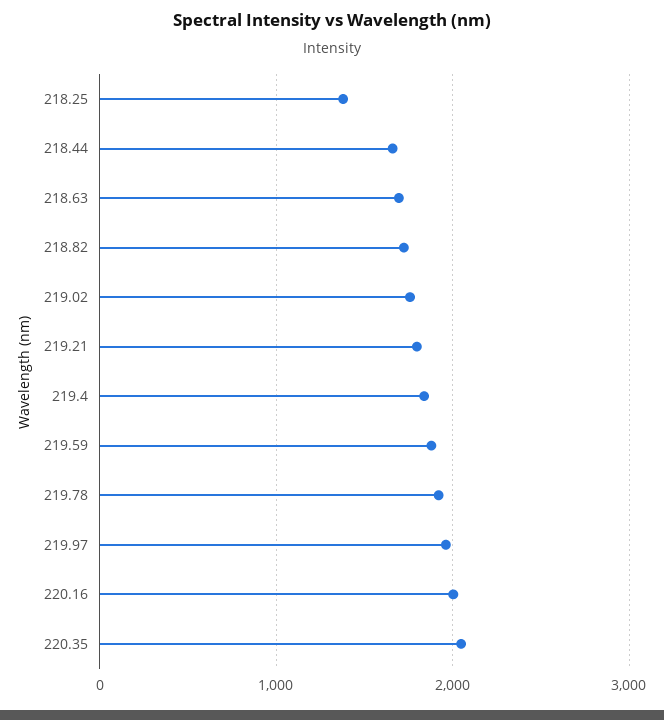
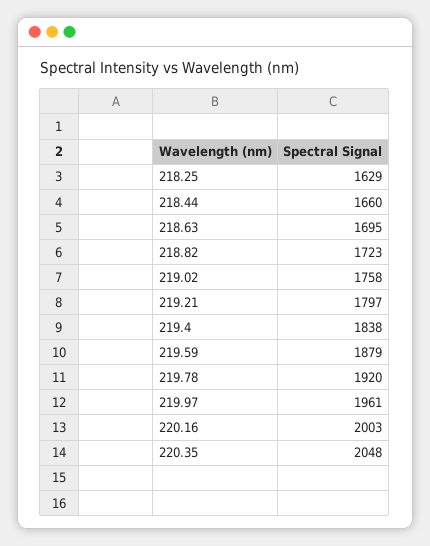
218.25: 1400 -> 1629

